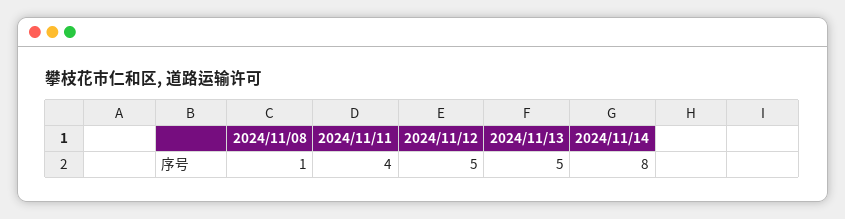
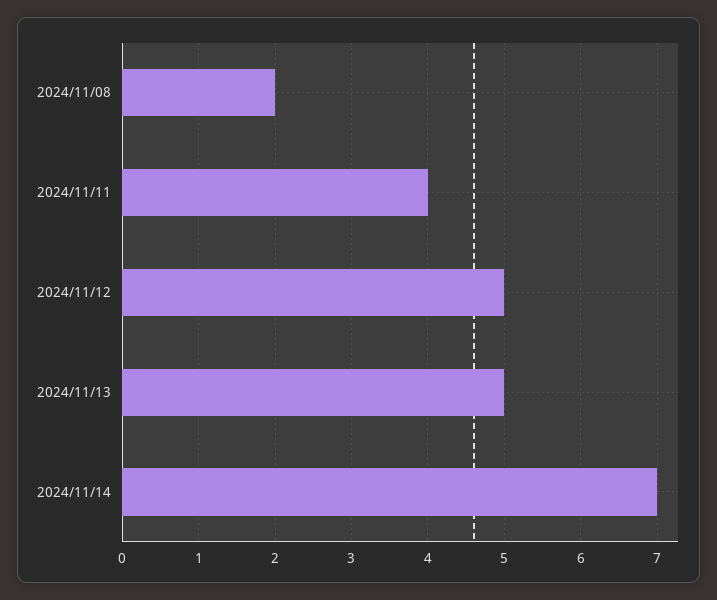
2024/11/08: 1 -> 2
2024/11/14: 8 -> 7

